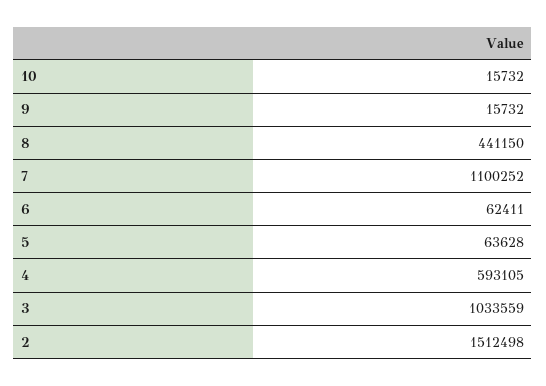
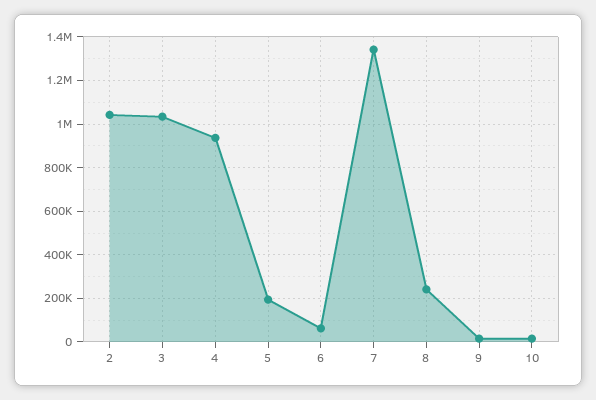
8: 441150 -> 250000
7: 1100252 -> 1350000
5: 63628 -> 200000
4: 593105 -> 950000
2: 1512498 -> 1050000

